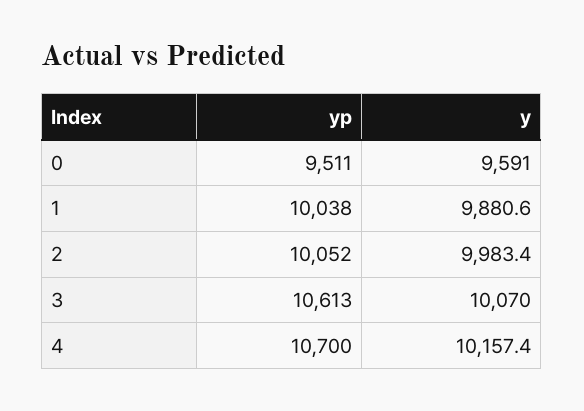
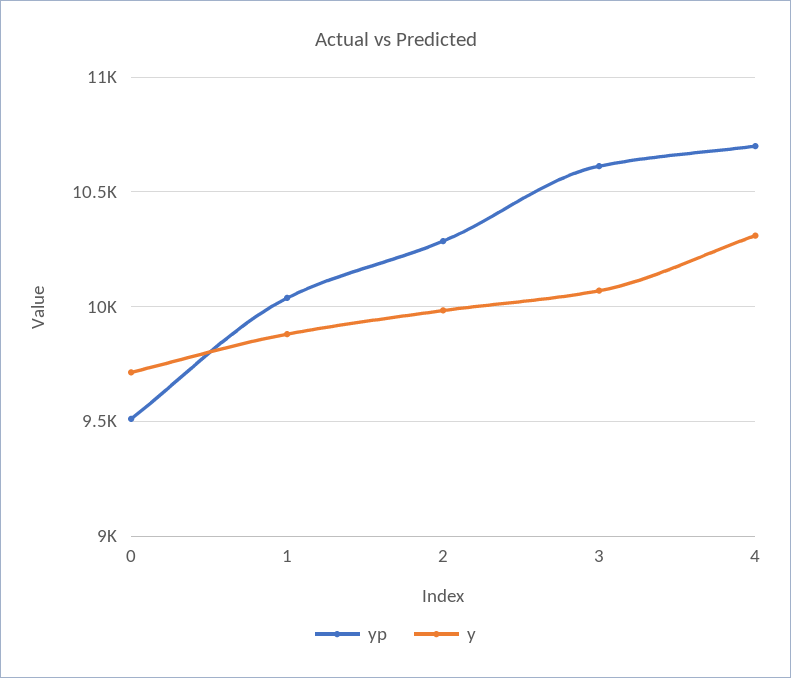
y, 0: 9591 -> 9700
yp, 2: 10052 -> 10300
y, 4: 10157.4 -> 10300

